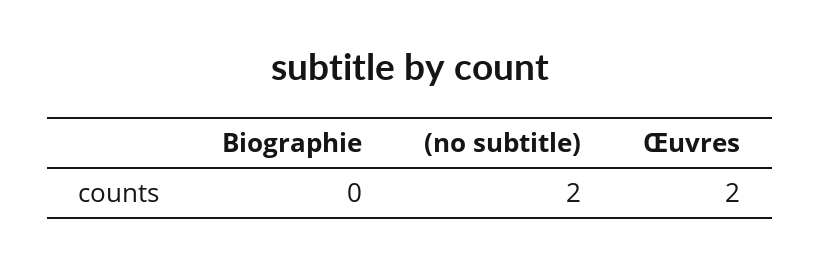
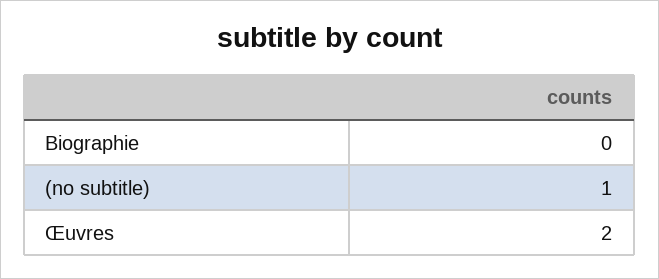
(no subtitle): 2 -> 1

